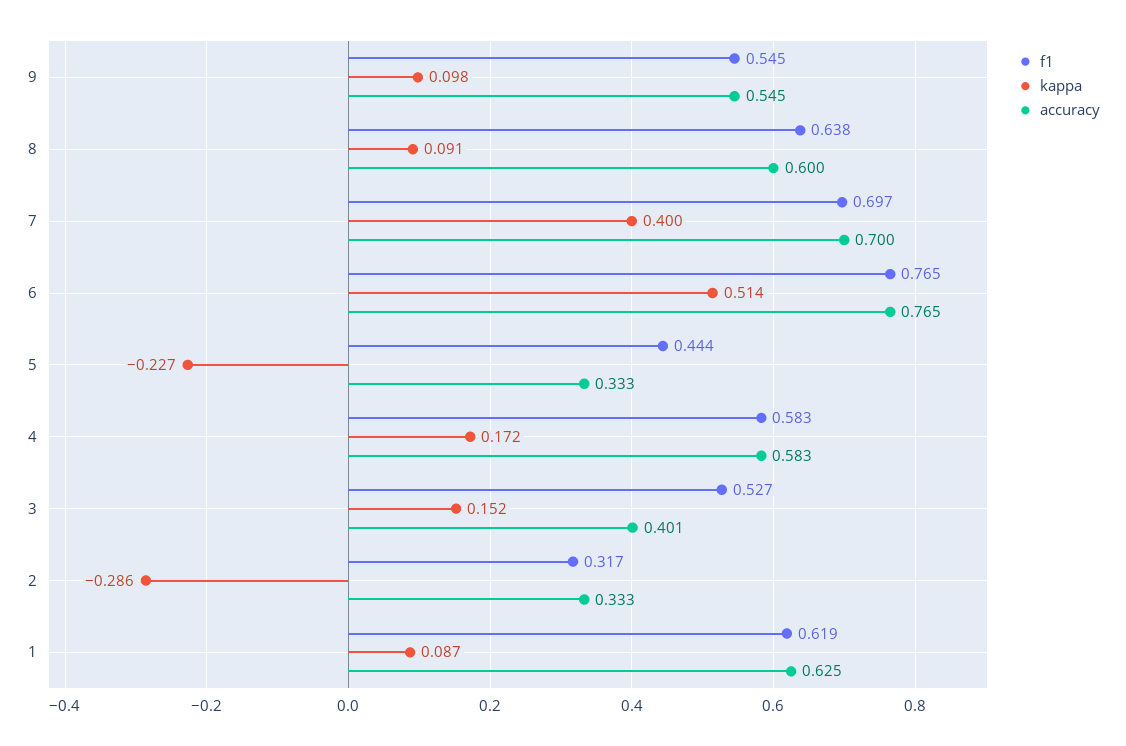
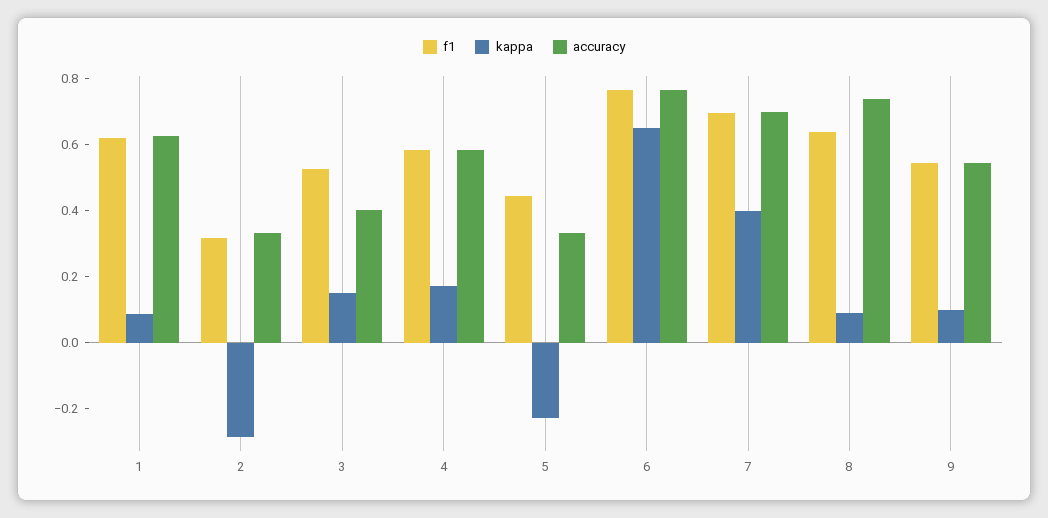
accuracy, 8: 0.6 -> 0.75
kappa, 6: 0.514 -> 0.65

